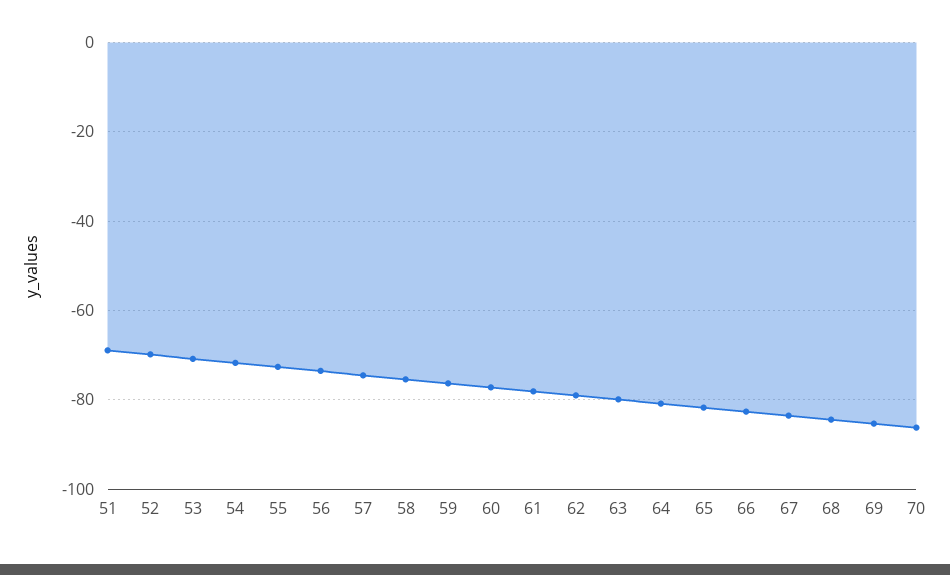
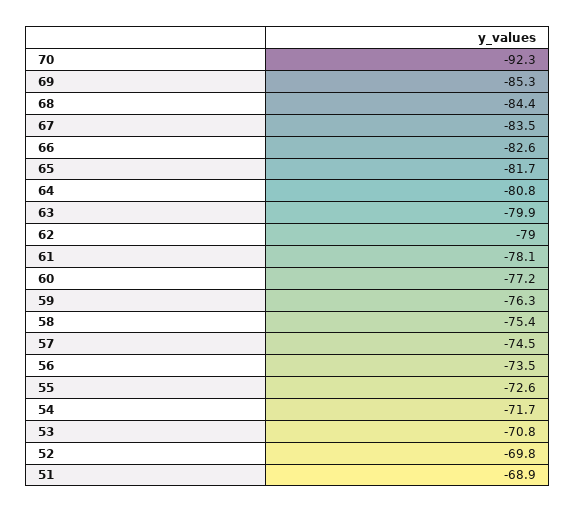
70: -86 -> -92.3

